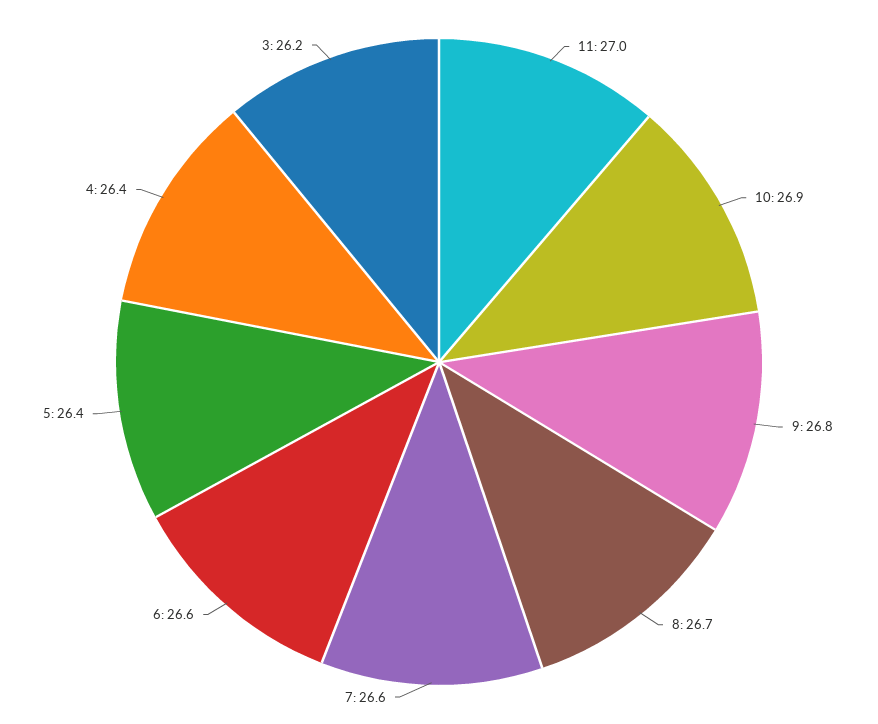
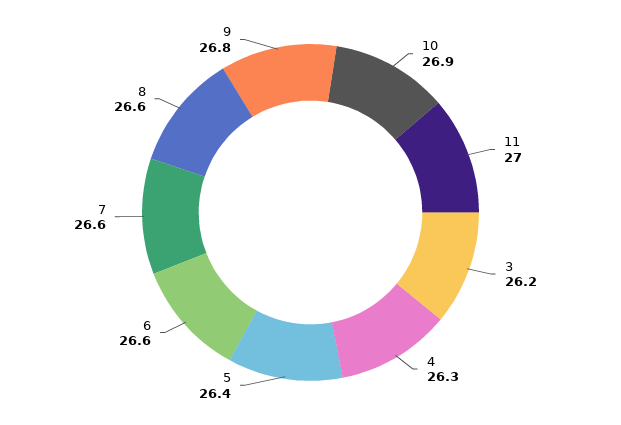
8: 26.7 -> 26.6
4: 26.4 -> 26.3

